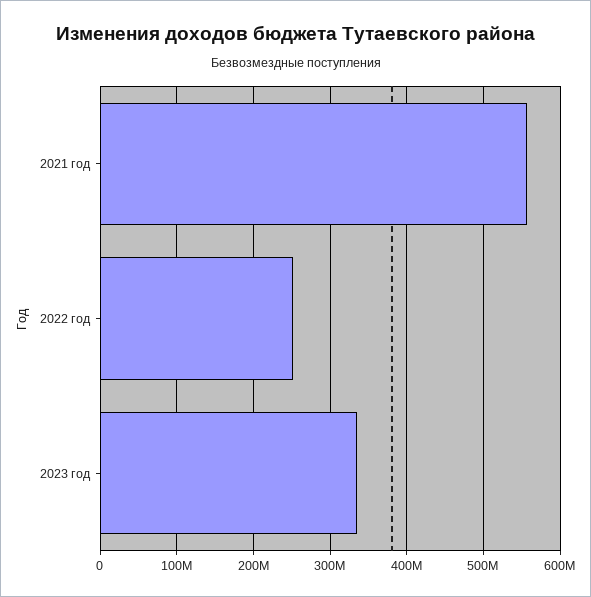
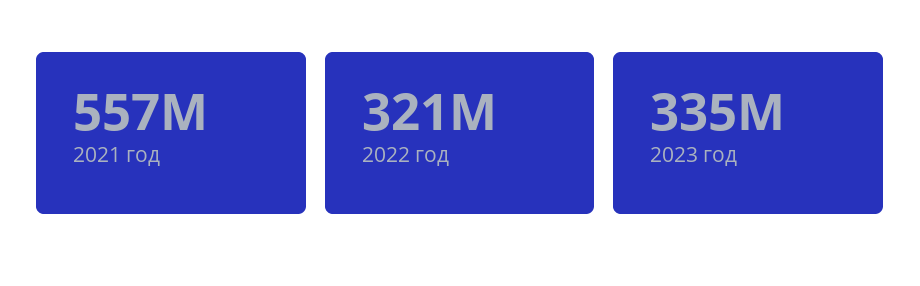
2022 год: 250000000 -> 321000000

